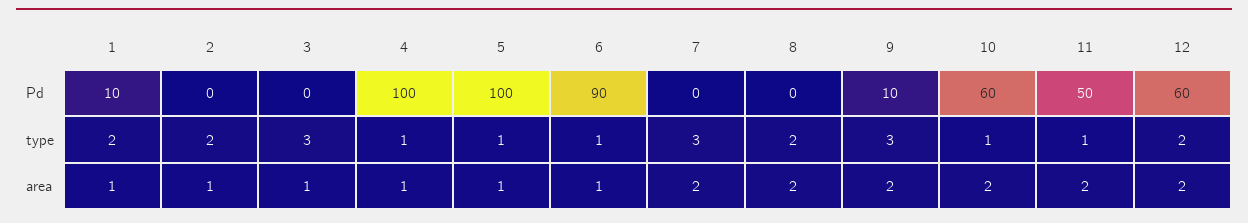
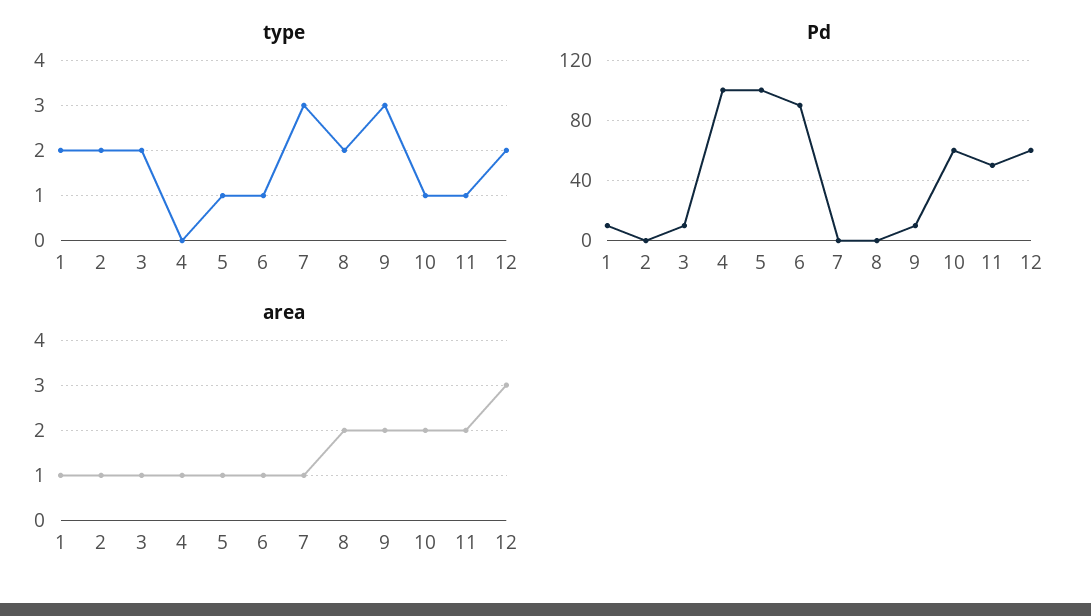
Pd, 3: 0 -> 10
type, 3: 3 -> 2
type, 4: 1 -> 0
area, 7: 2 -> 1
area, 12: 2 -> 3

